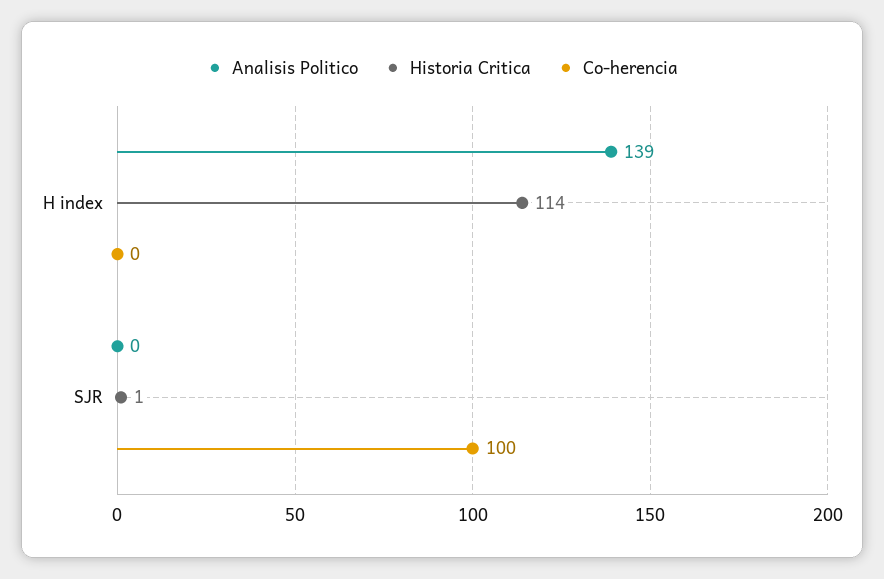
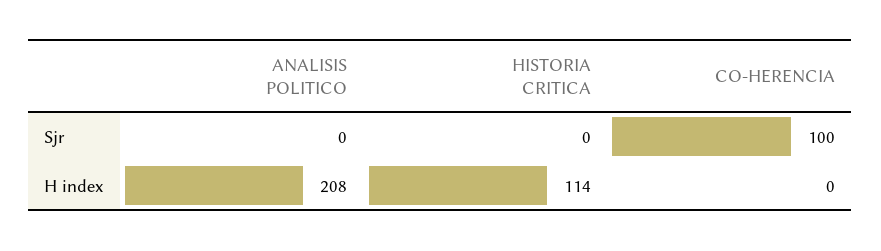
Analisis Politico, H index: 139 -> 208
Historia Critica, SJR: 1 -> 0

